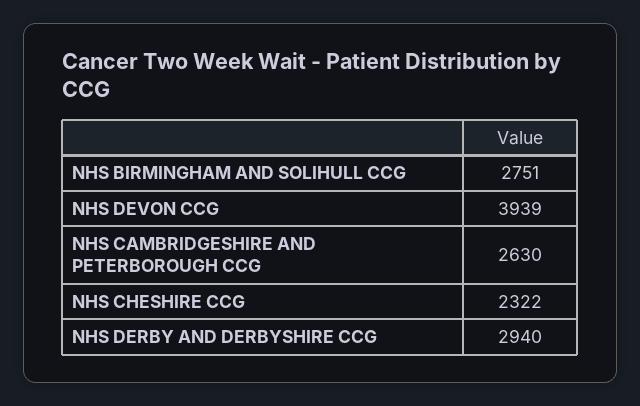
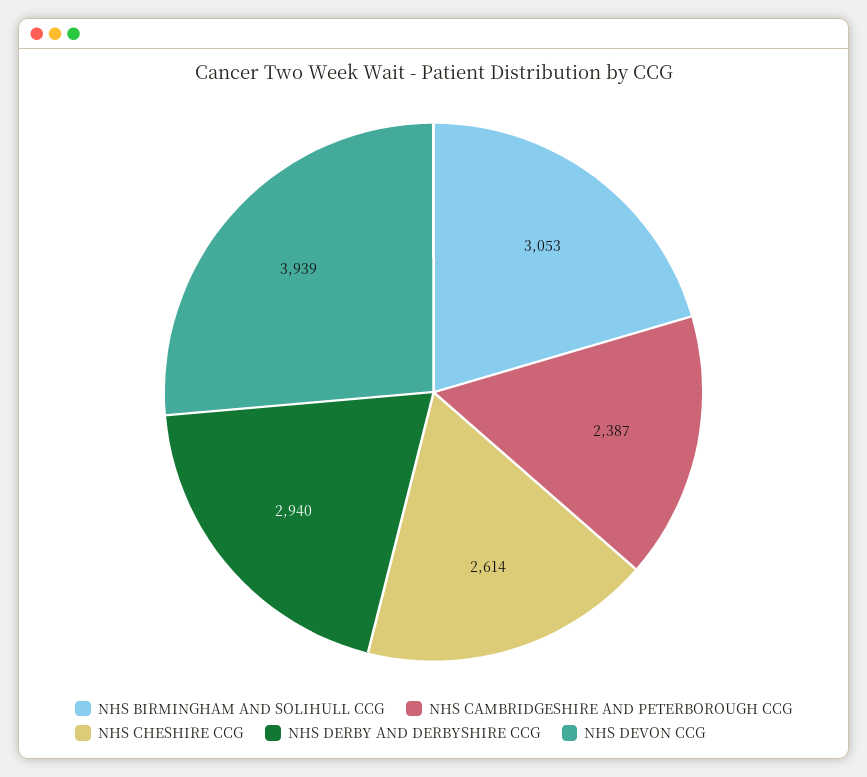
NHS BIRMINGHAM AND SOLIHULL CCG: 2751 -> 3053
NHS CAMBRIDGESHIRE AND PETERBOROUGH CCG: 2630 -> 2387
NHS CHESHIRE CCG: 2322 -> 2614

